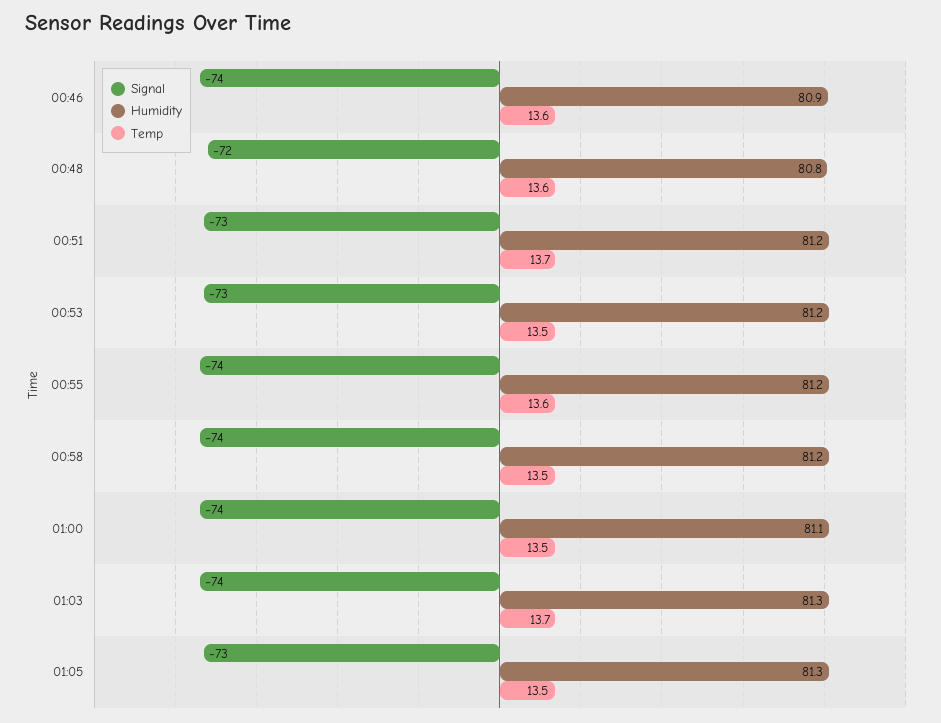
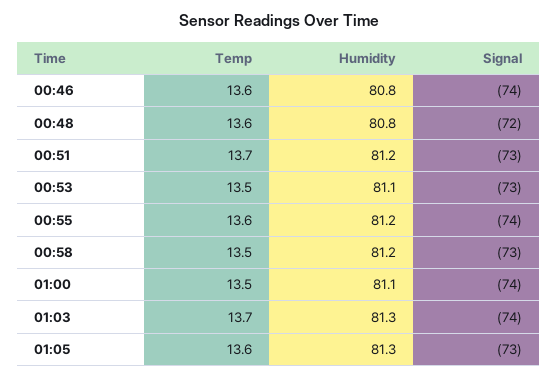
Humidity, 00:46: 80.9 -> 80.8
Humidity, 00:53: 81.2 -> 81.1
Signal, 00:58: -74 -> -73
Temp, 01:05: 13.5 -> 13.6

